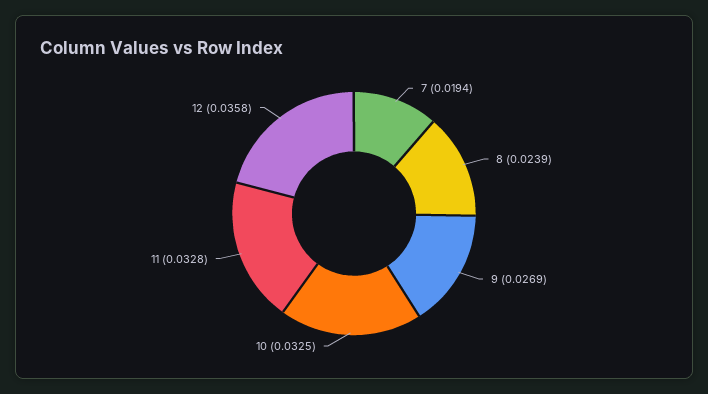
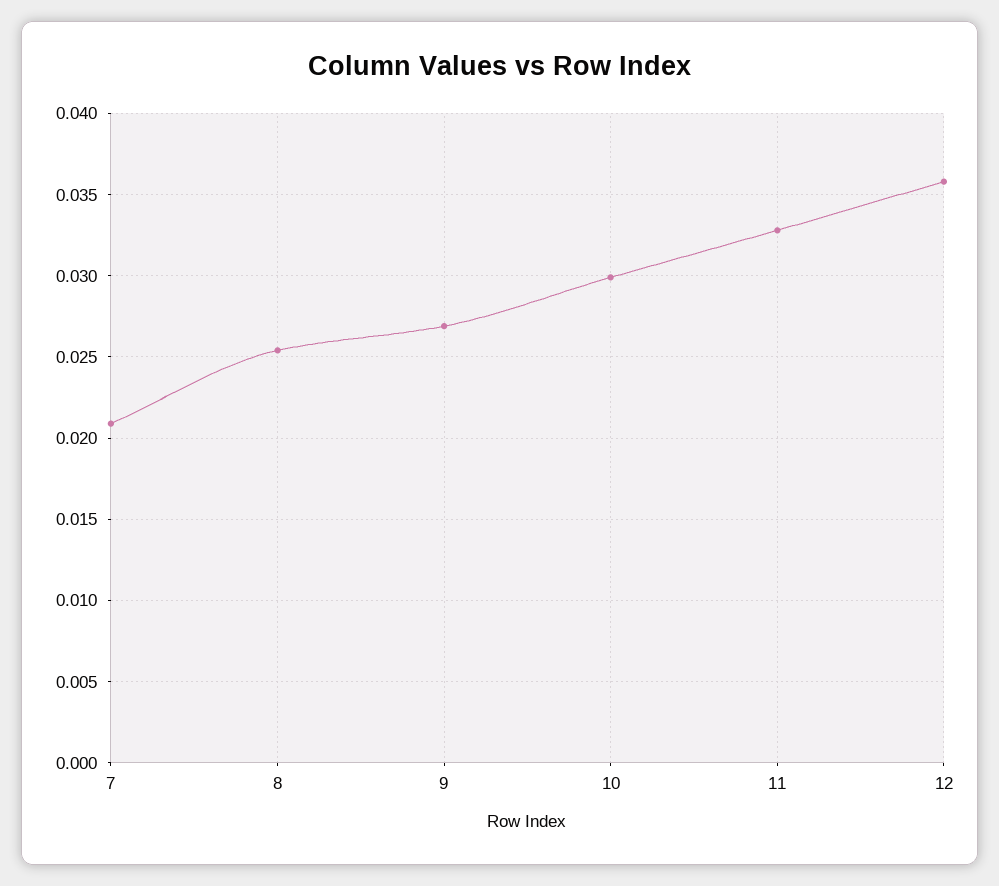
7: 0.0194 -> 0.021
8: 0.0239 -> 0.0255
10: 0.0325 -> 0.03

